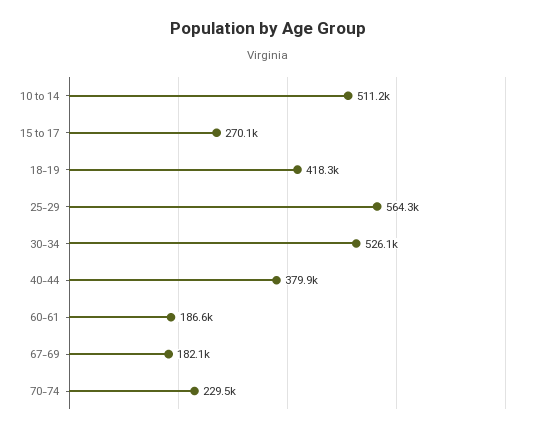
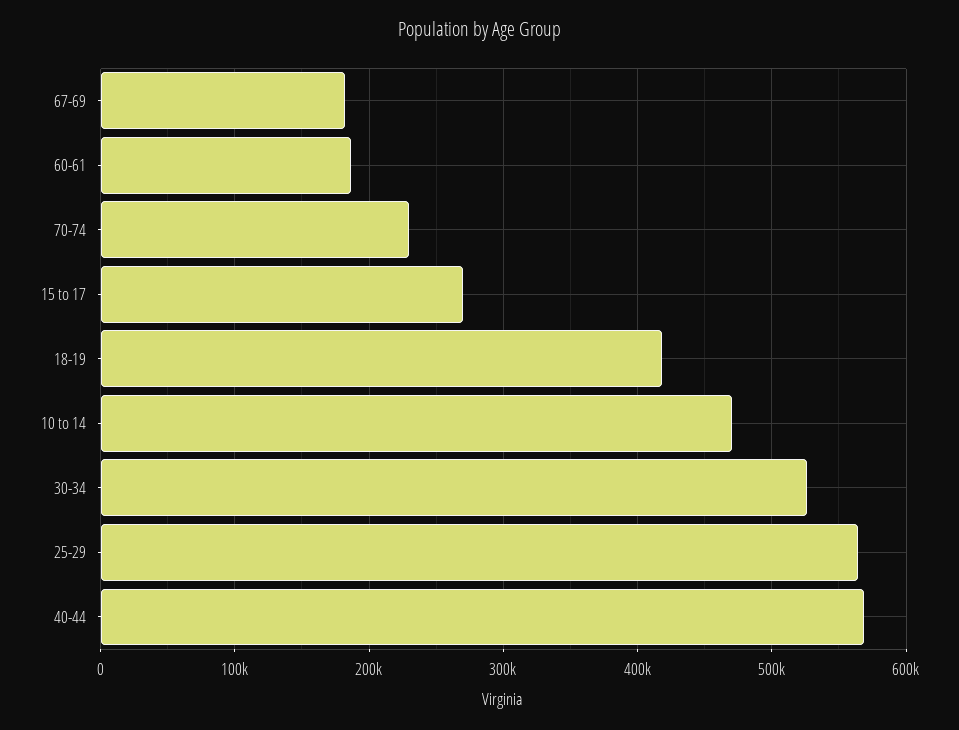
10 to 14: 511200 -> 470000
40-44: 379900 -> 570000

